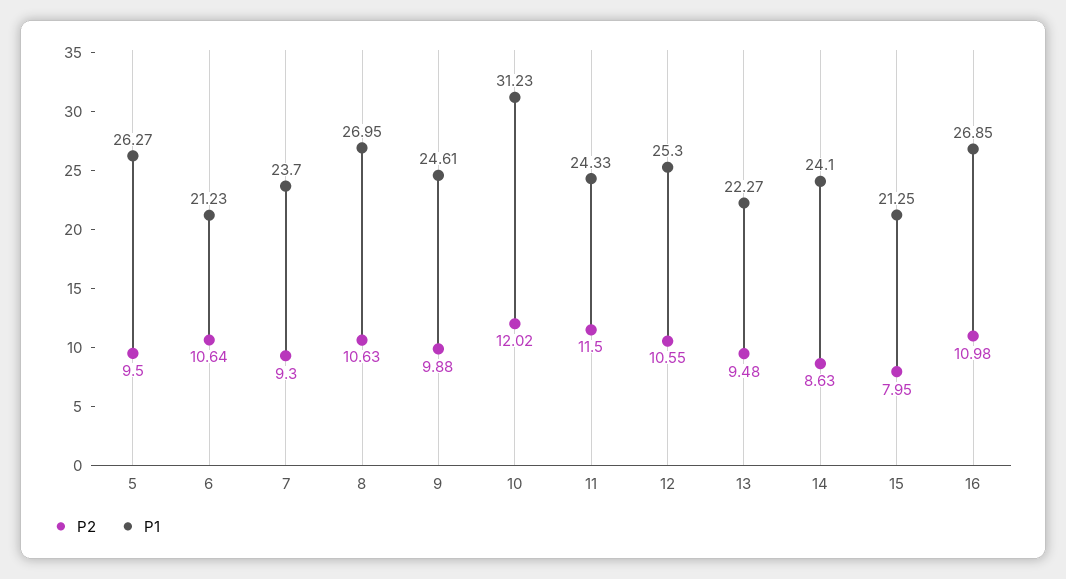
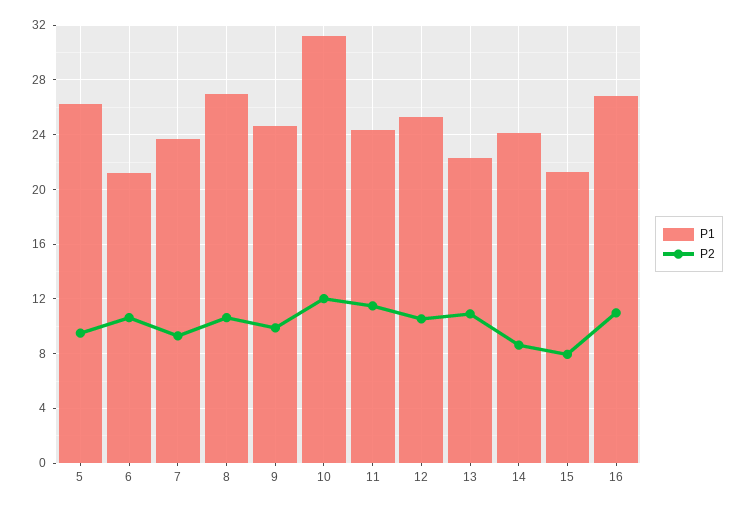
P2, 13: 9.48 -> 11

